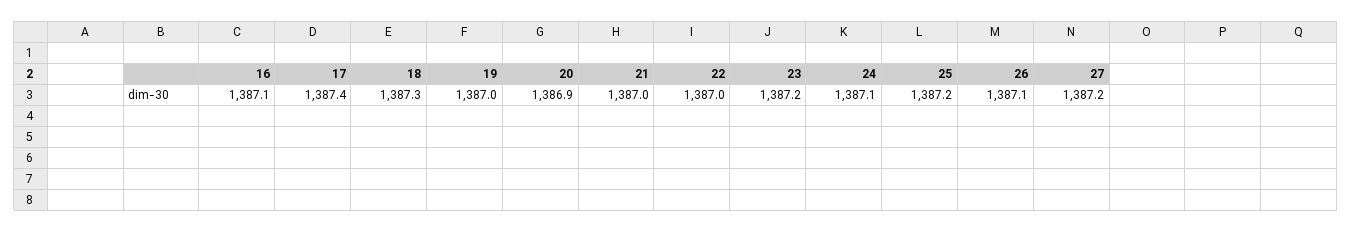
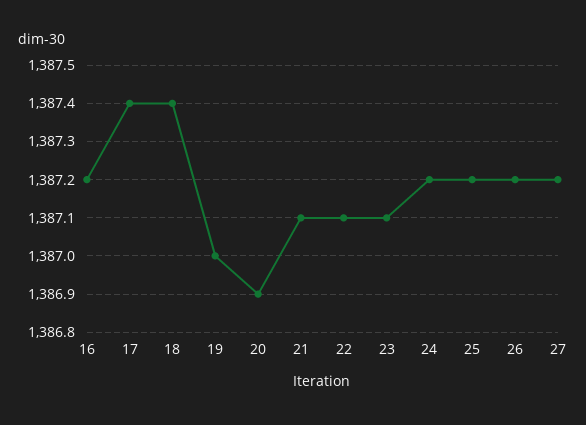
16: 1387.1 -> 1387.2
18: 1387.3 -> 1387.4
21: 1387 -> 1387.1
22: 1387 -> 1387.1
23: 1387.2 -> 1387.1
24: 1387.1 -> 1387.2
26: 1387.1 -> 1387.2

